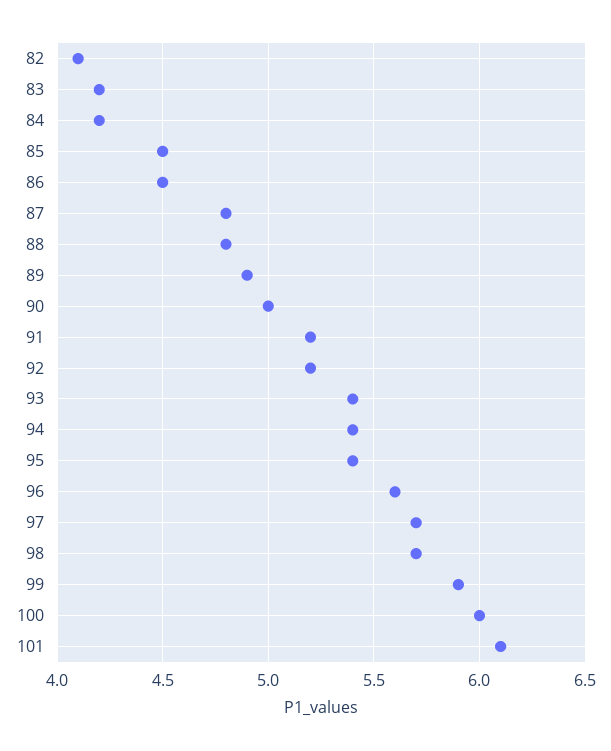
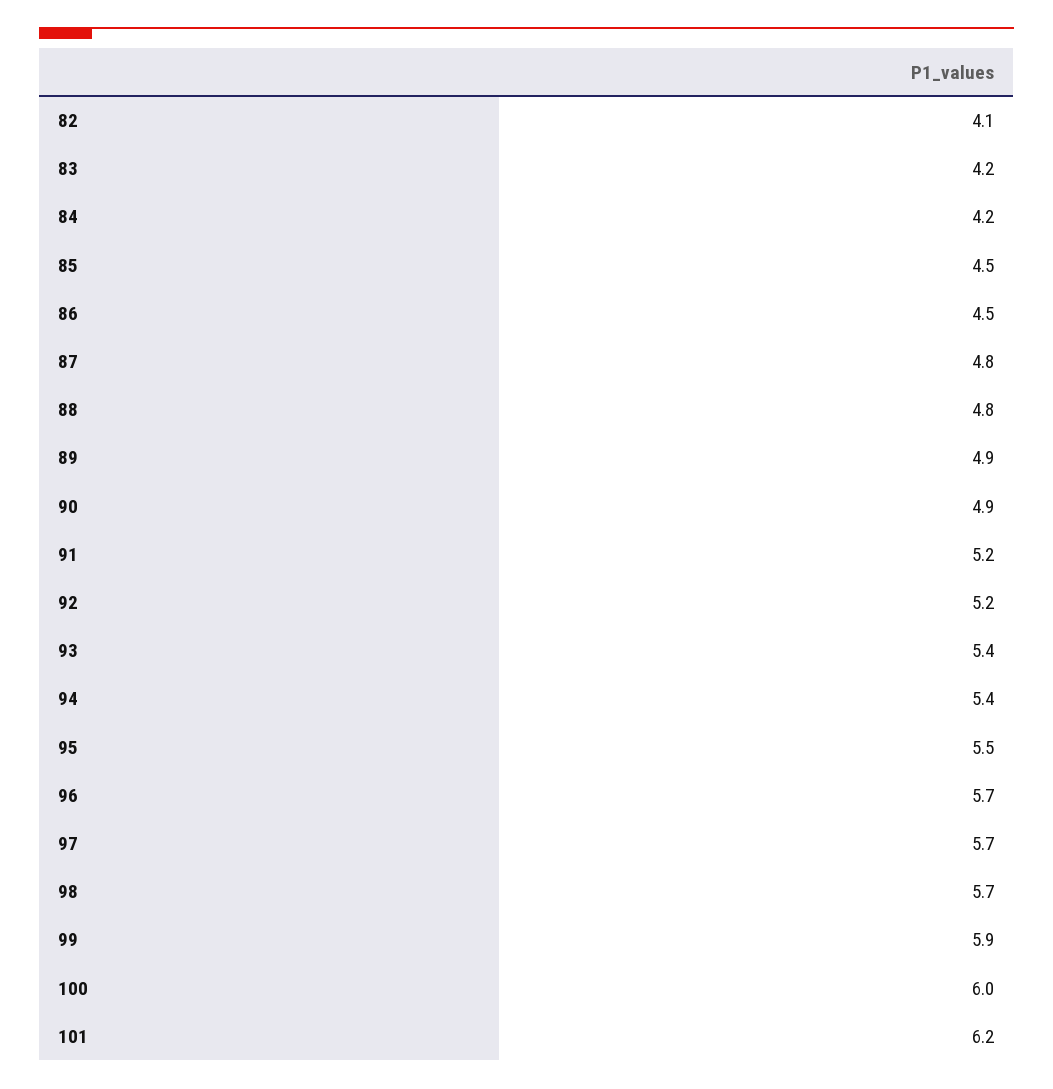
90: 5 -> 4.9
95: 5.4 -> 5.5
96: 5.6 -> 5.7
101: 6.1 -> 6.2

